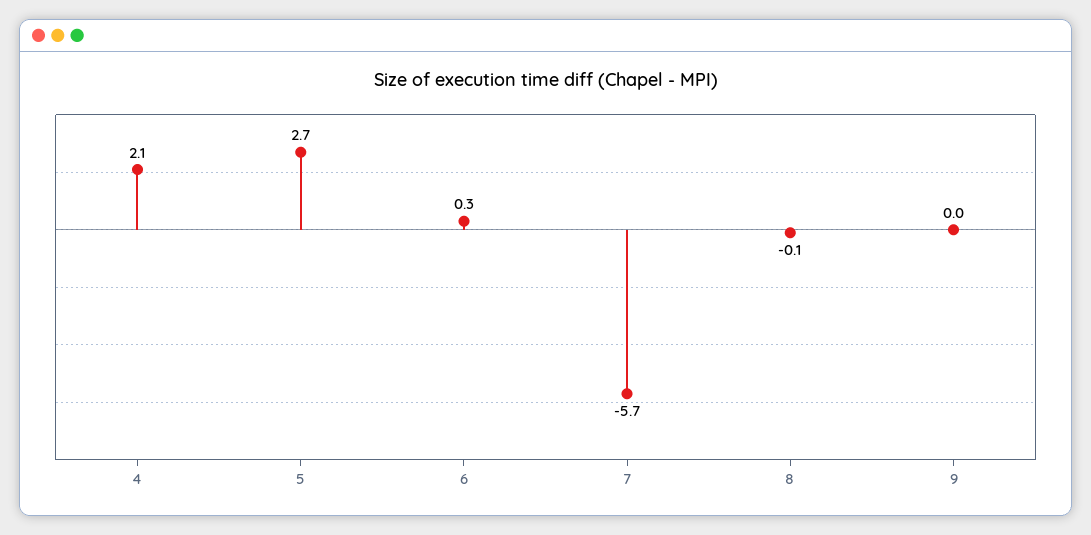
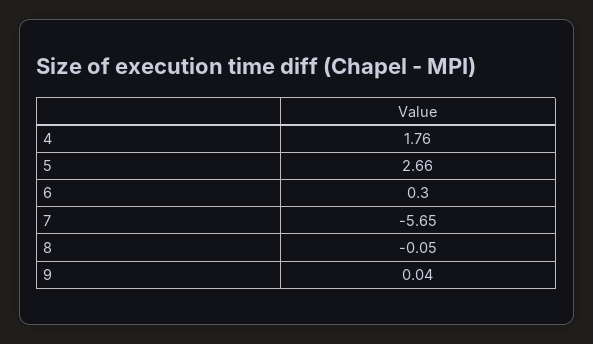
4: 2.1 -> 1.76

